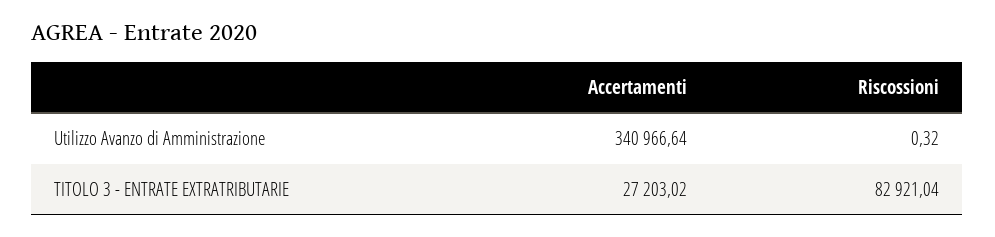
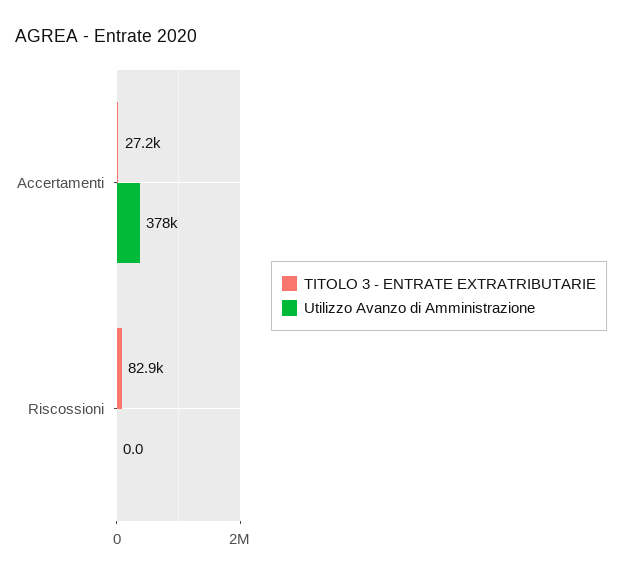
Utilizzo Avanzo di Amministrazione, Accertamenti: 340966.64 -> 378000
Utilizzo Avanzo di Amministrazione, Riscossioni: 0.32 -> 0

